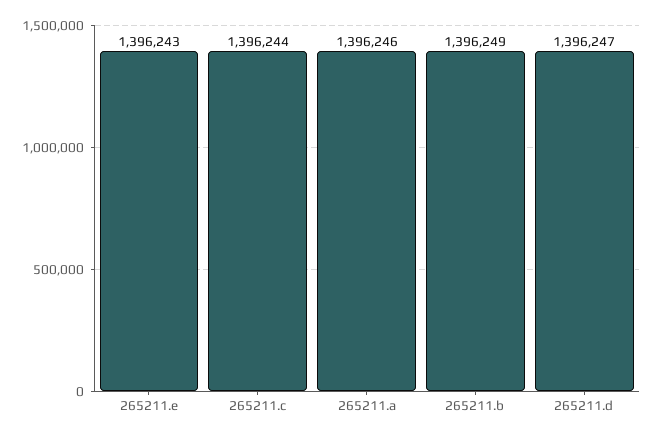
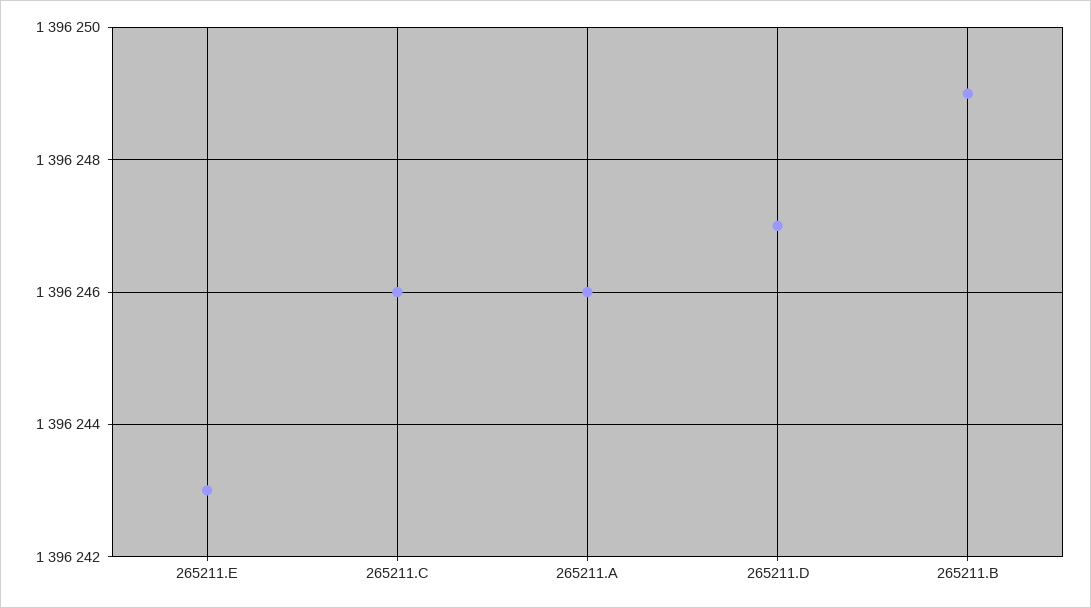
265211.c: 1396244 -> 1396246

